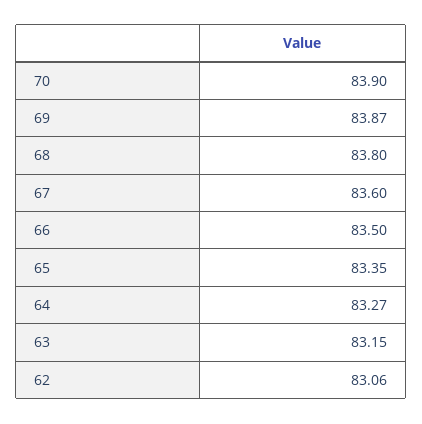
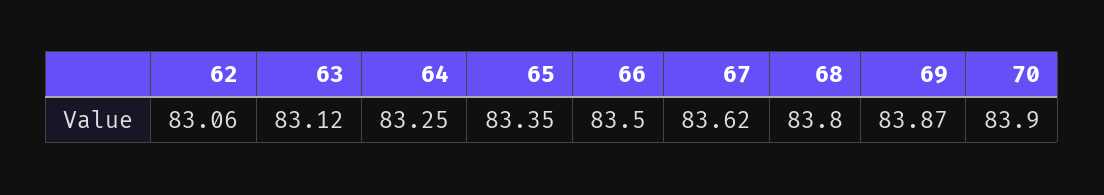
67: 83.6 -> 83.62
64: 83.27 -> 83.25
63: 83.15 -> 83.12

